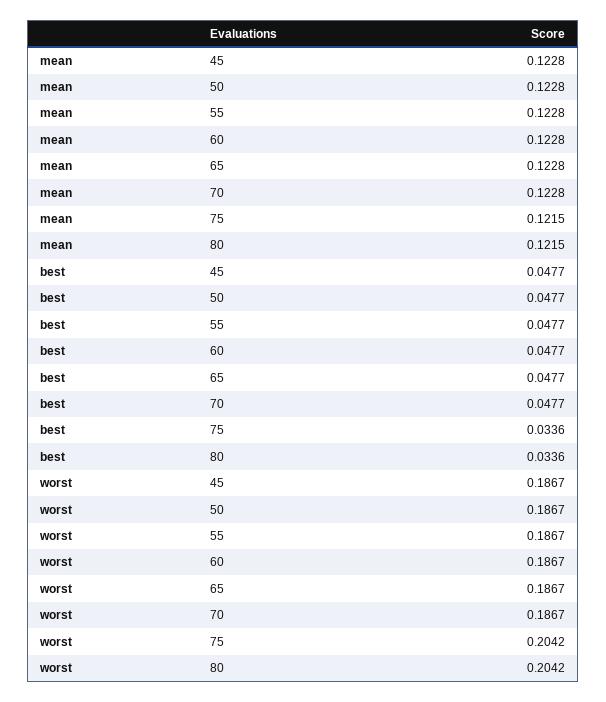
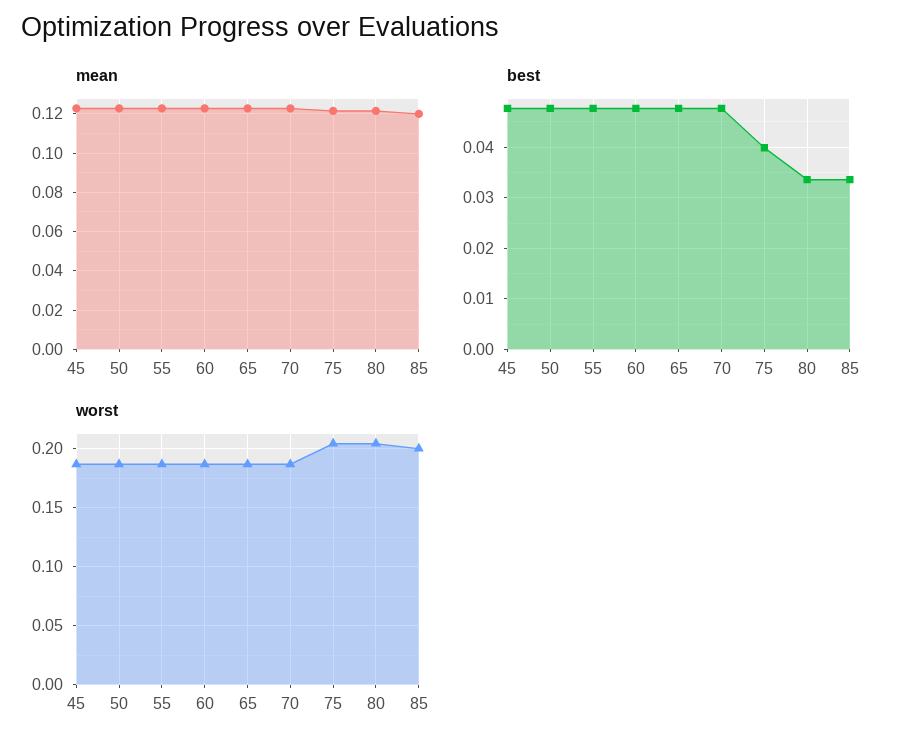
best, 75: 0.0336 -> 0.04
mean, 85: none -> 0.12
best, 85: none -> 0.034
worst, 85: none -> 0.2

